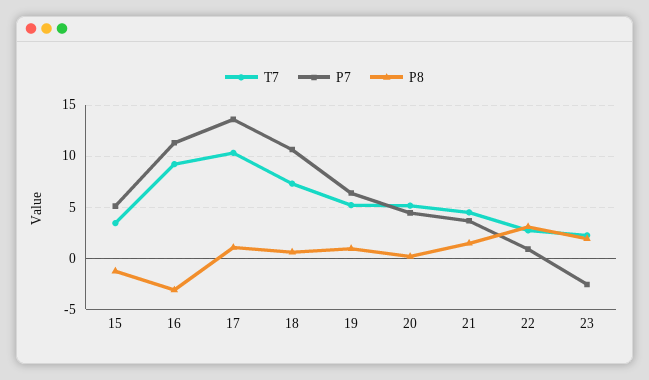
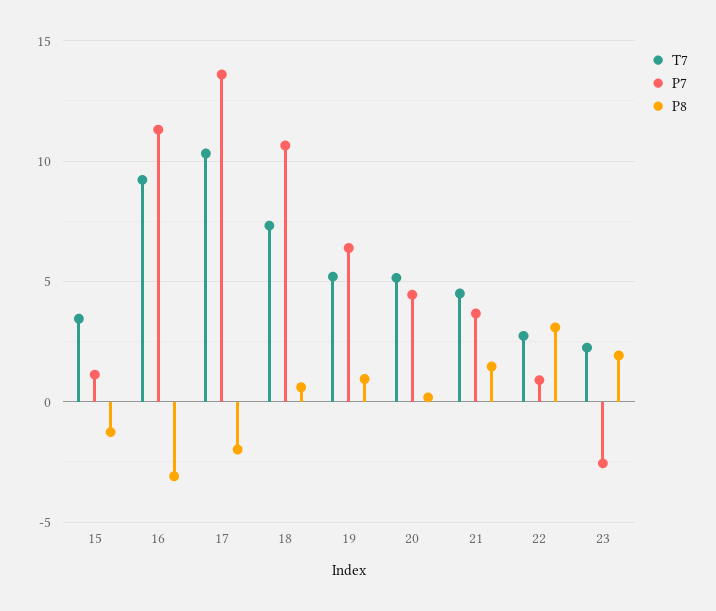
P7, 15: 5 -> 1
P8, 17: 1 -> -2

